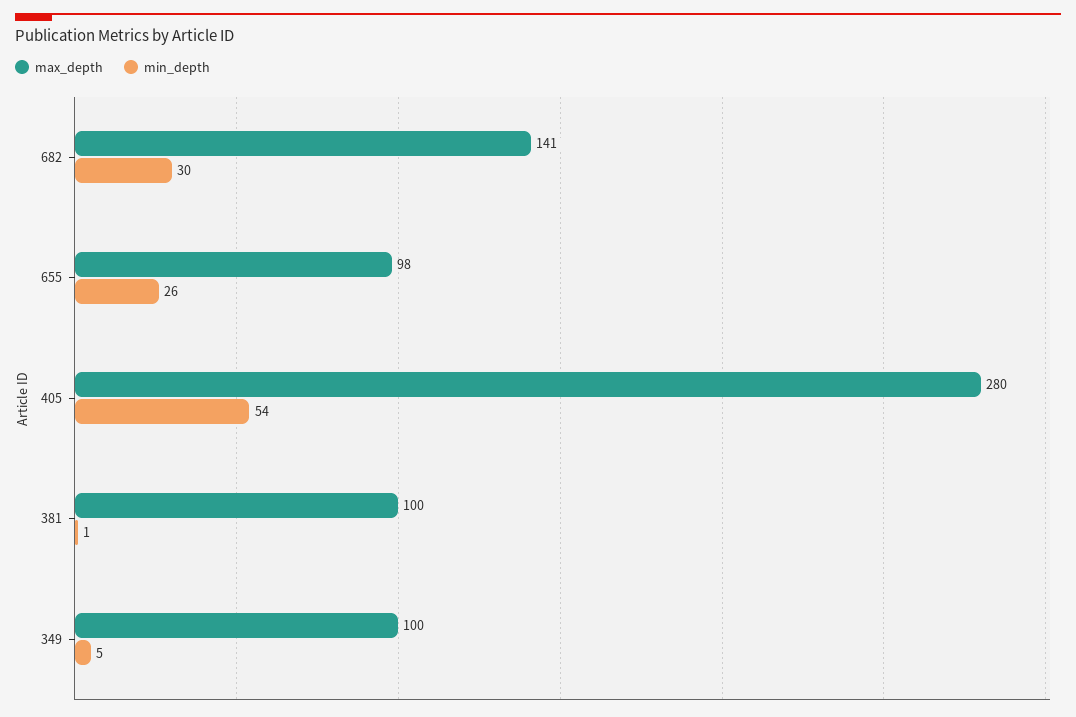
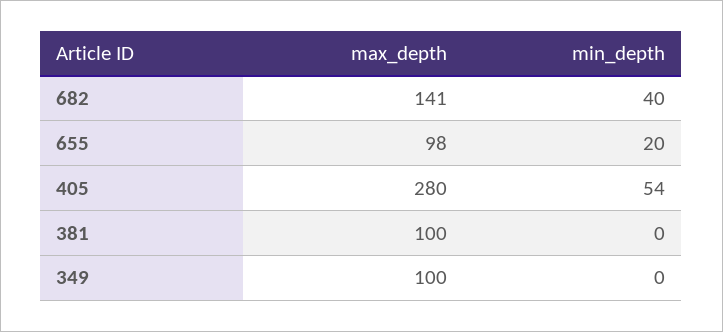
min_depth, 682: 30 -> 40
min_depth, 655: 26 -> 20
min_depth, 381: 1 -> 0
min_depth, 349: 5 -> 0

